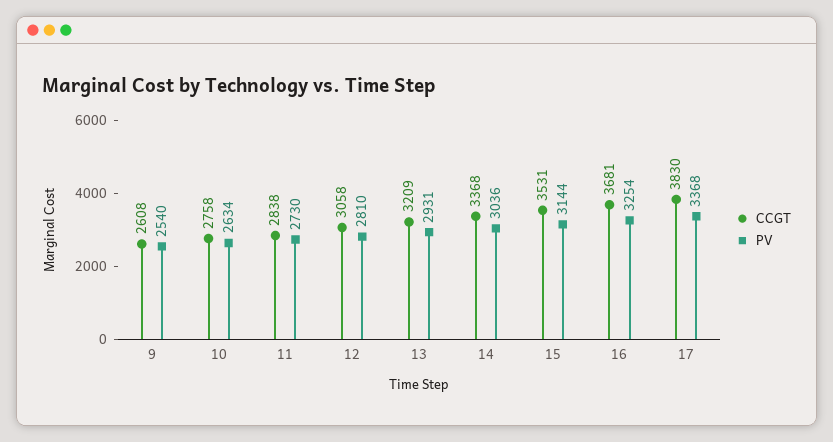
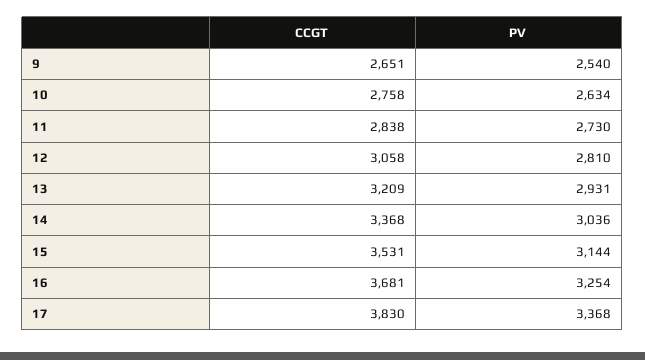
CCGT, 9: 2608 -> 2651

